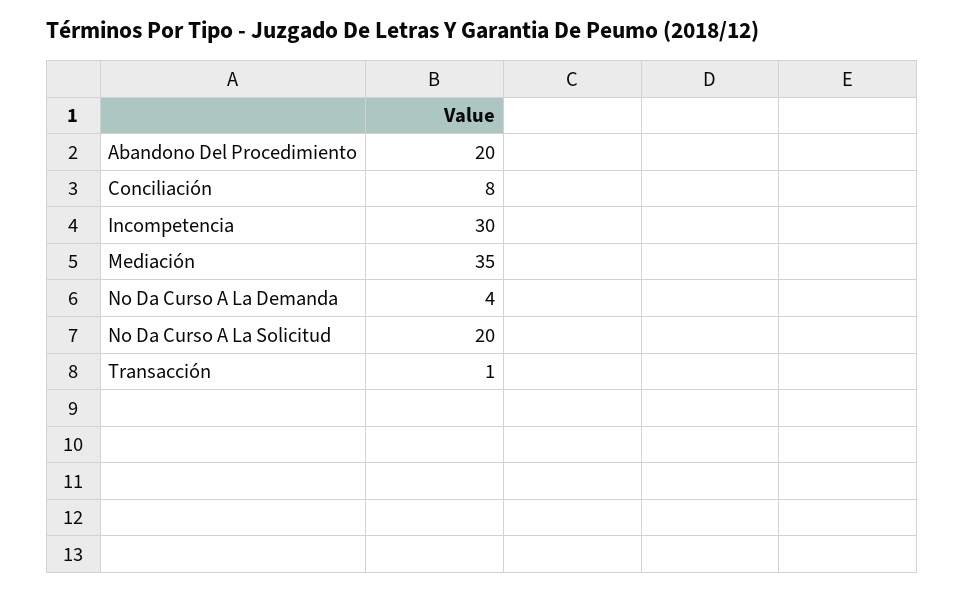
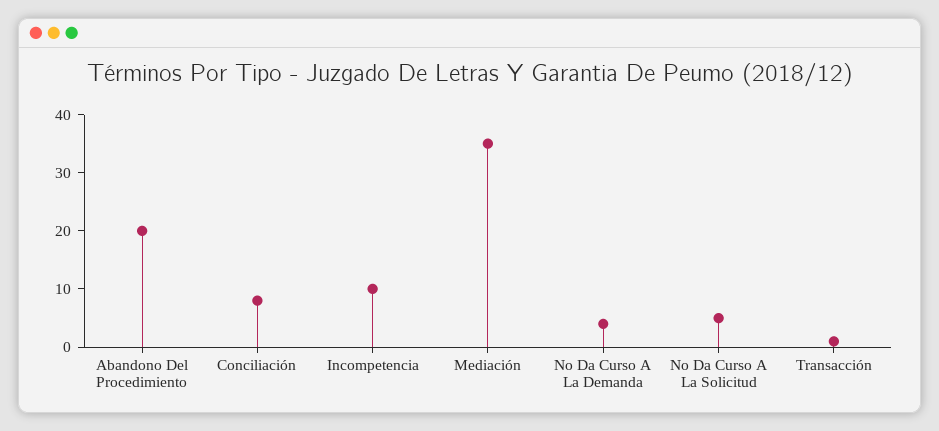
Incompetencia: 30 -> 10
No Da Curso A La Solicitud: 20 -> 5

